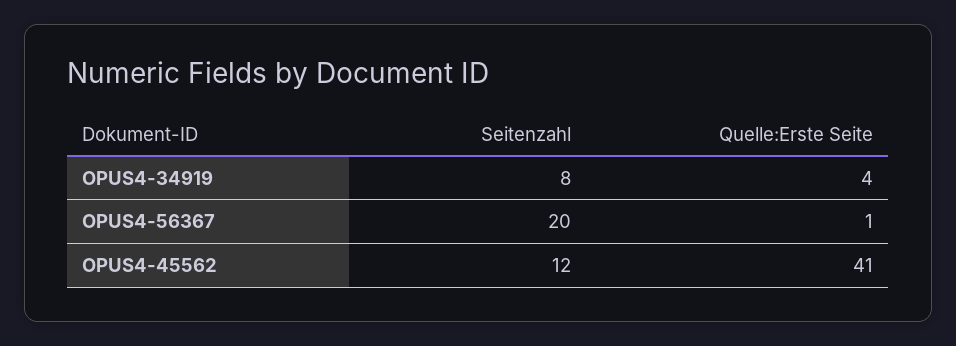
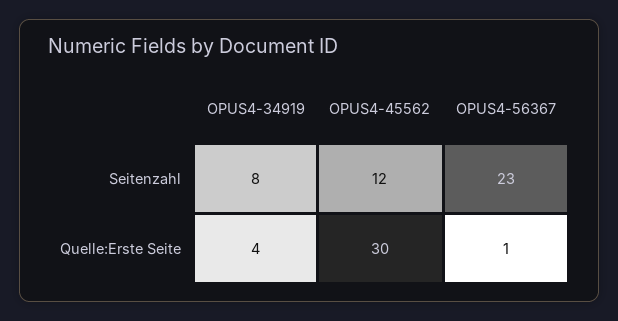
Seitenzahl, OPUS4-56367: 20 -> 23
Quelle:Erste Seite, OPUS4-45562: 41 -> 30

